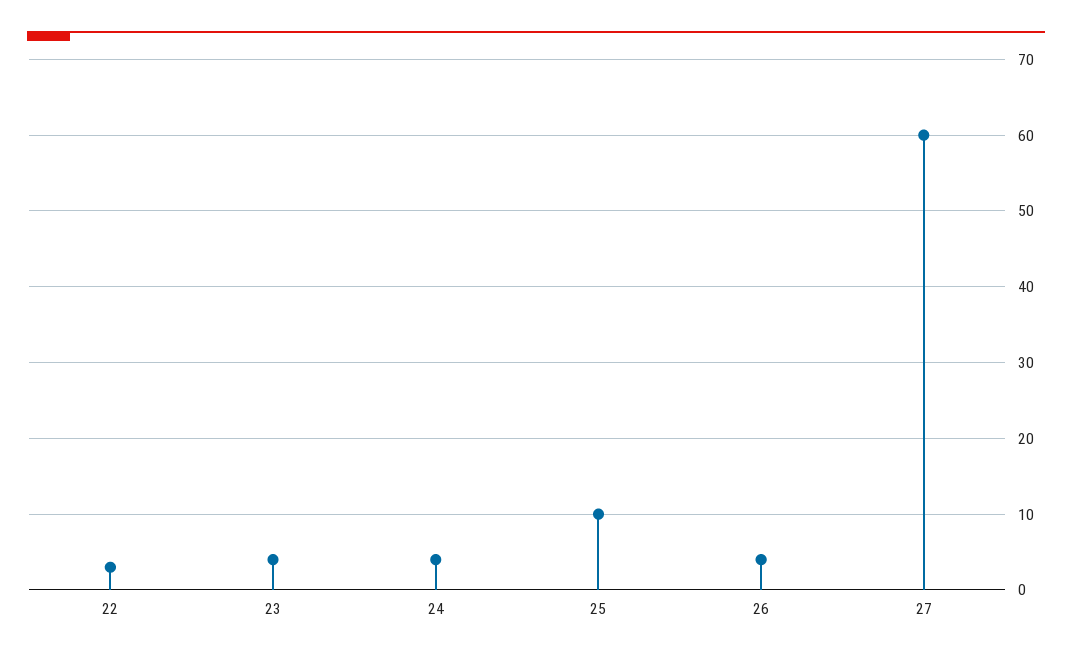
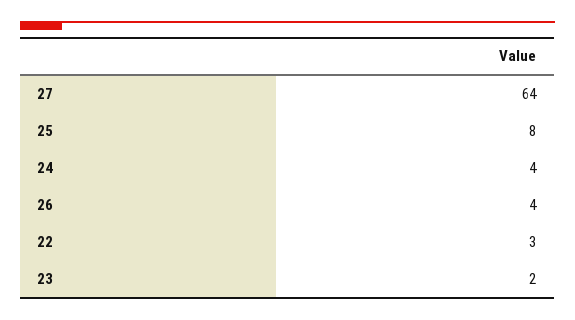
23: 4 -> 2
25: 10 -> 8
27: 60 -> 64

